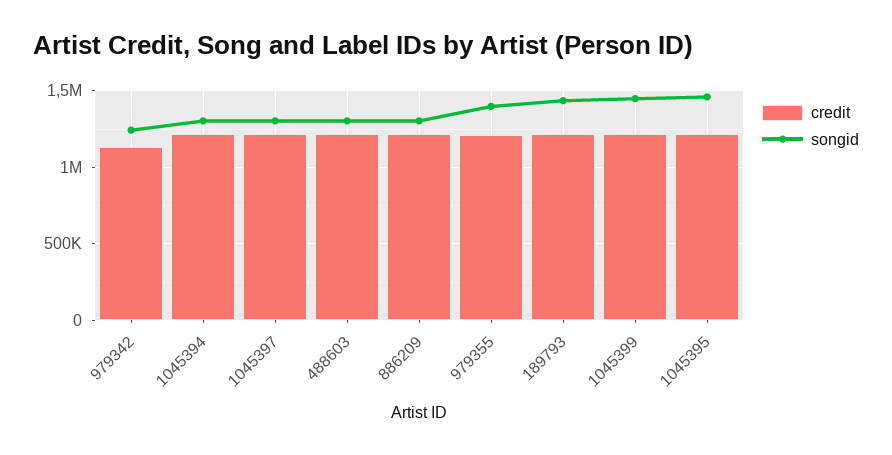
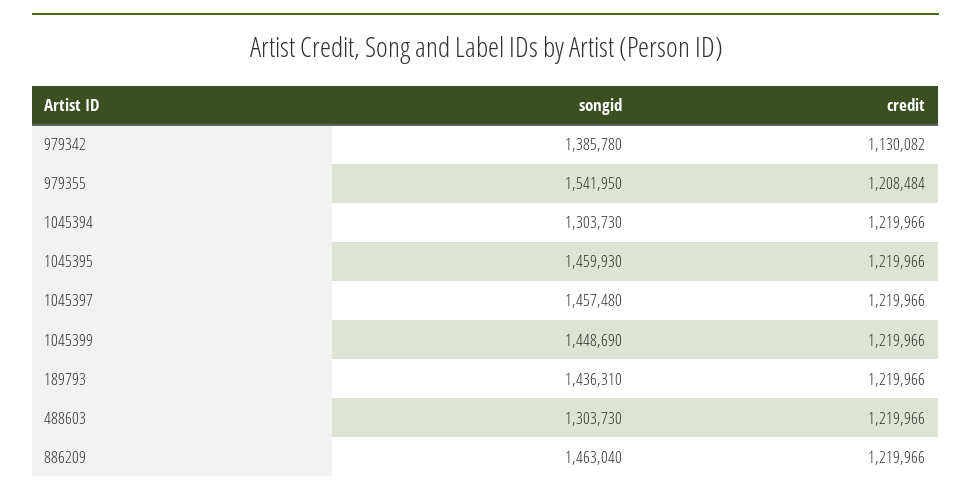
songid, 979342: 1250000 -> 1385780
songid, 1045397: 1300000 -> 1457480
songid, 886209: 1300000 -> 1463040
songid, 979355: 1400000 -> 1541950

